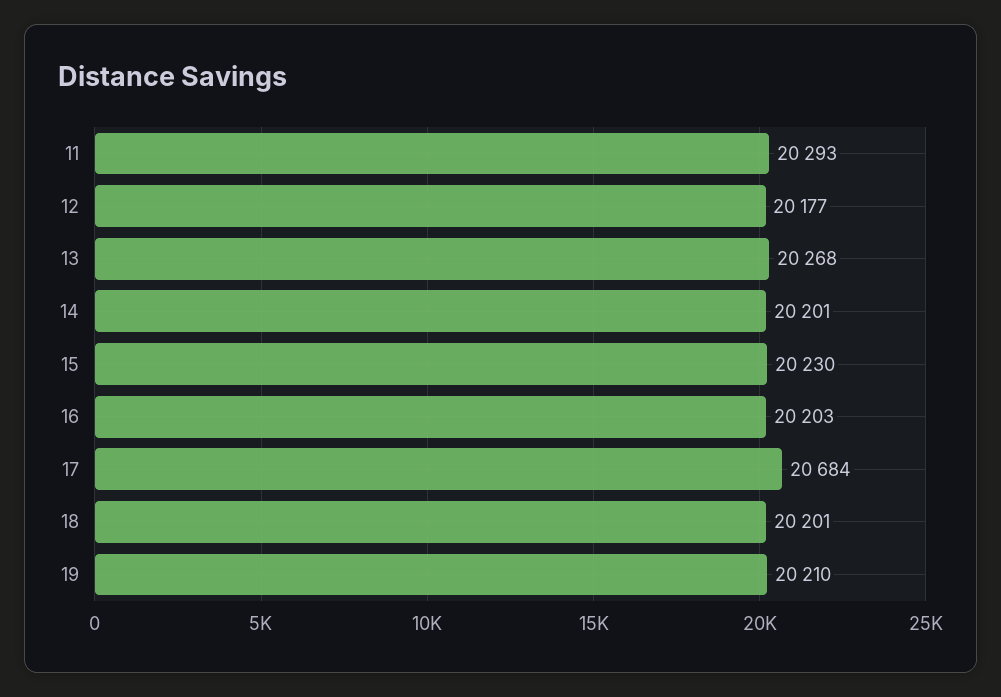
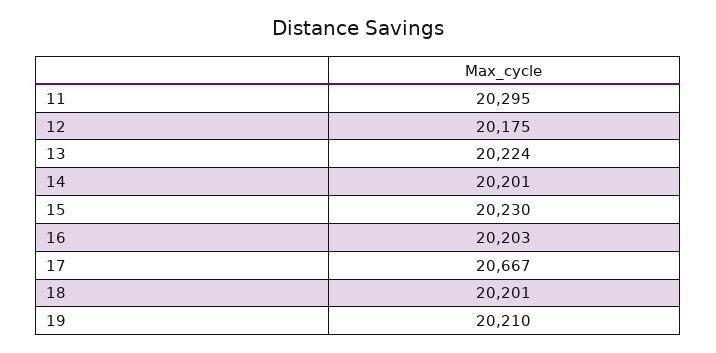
11: 20293 -> 20295
12: 20177 -> 20175
13: 20268 -> 20224
17: 20684 -> 20667

